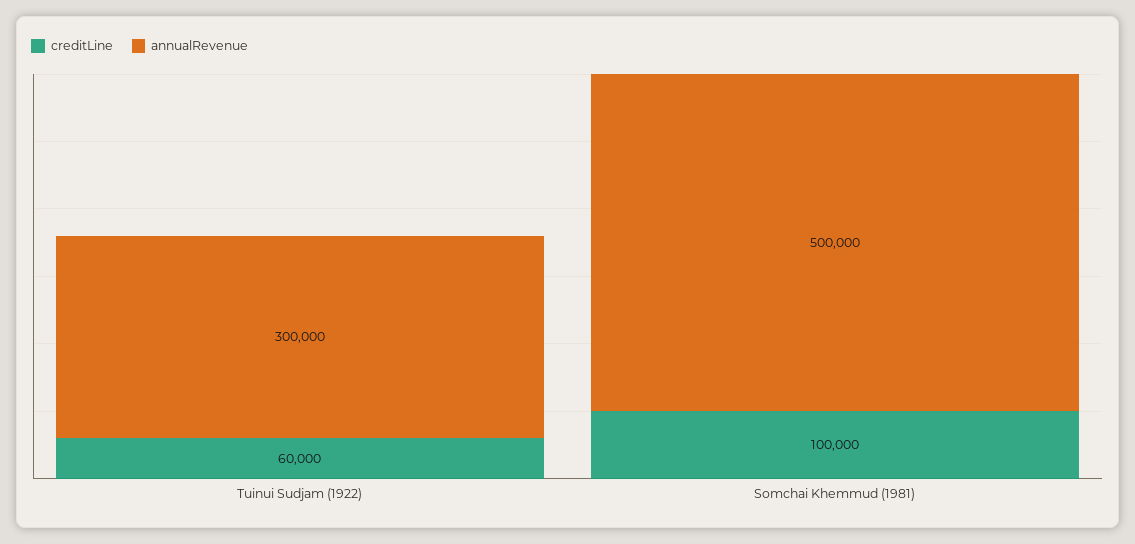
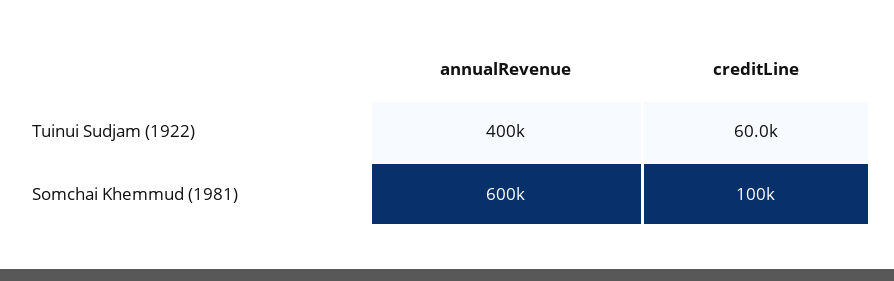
annualRevenue, Tuinui Sudjam (1922): 300000 -> 400000
annualRevenue, Somchai Khemmud (1981): 500000 -> 600000

